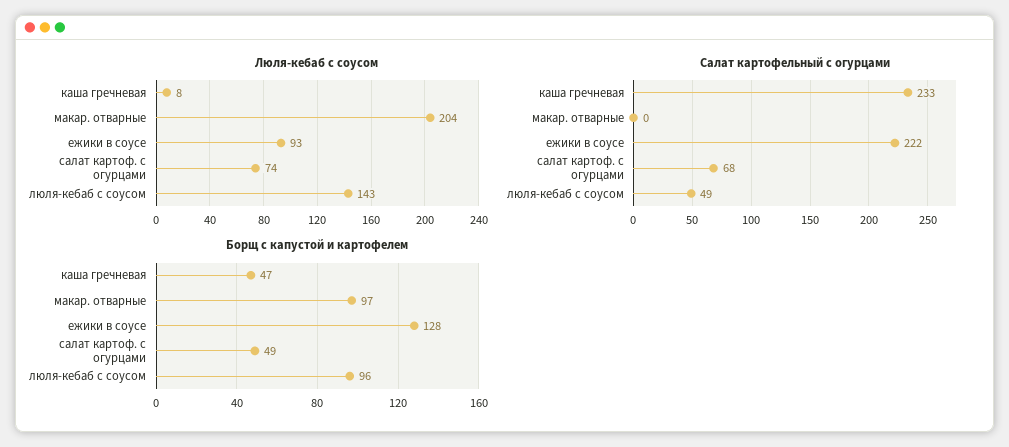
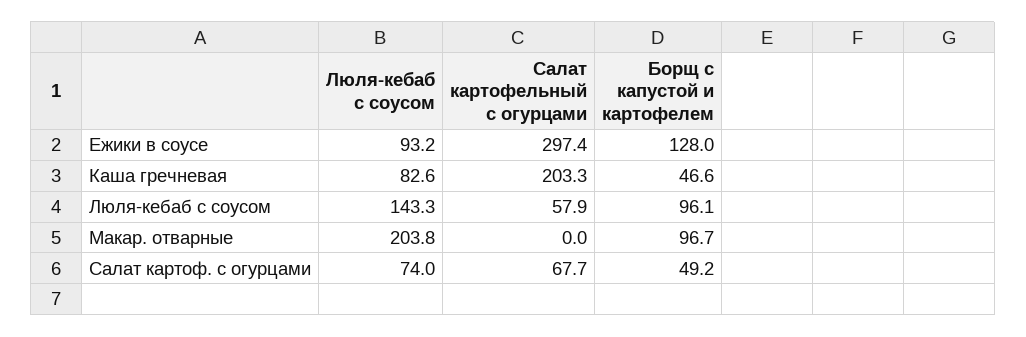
Люля-кебаб с соусом, каша гречневая: 8 -> 82.6
Салат картофельный с огурцами, каша гречневая: 233 -> 203.3
Салат картофельный с огурцами, ежики в соусе: 222 -> 297.4
Салат картофельный с огурцами, люля-кебаб с соусом: 49 -> 57.9

